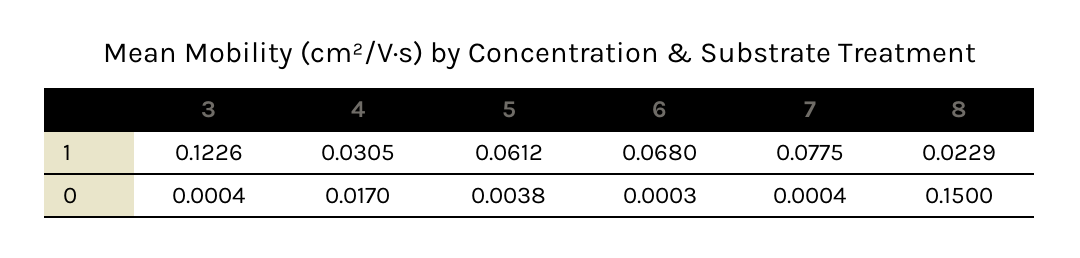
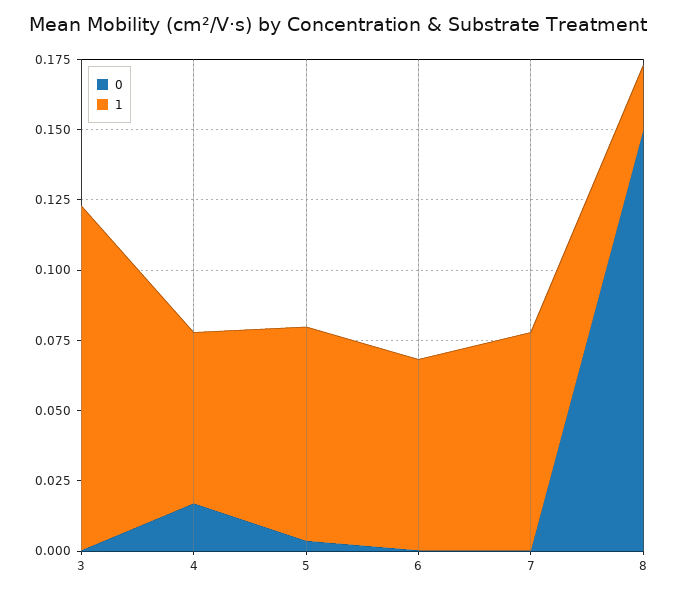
1, 4: 0.0305 -> 0.06
1, 5: 0.0612 -> 0.075

